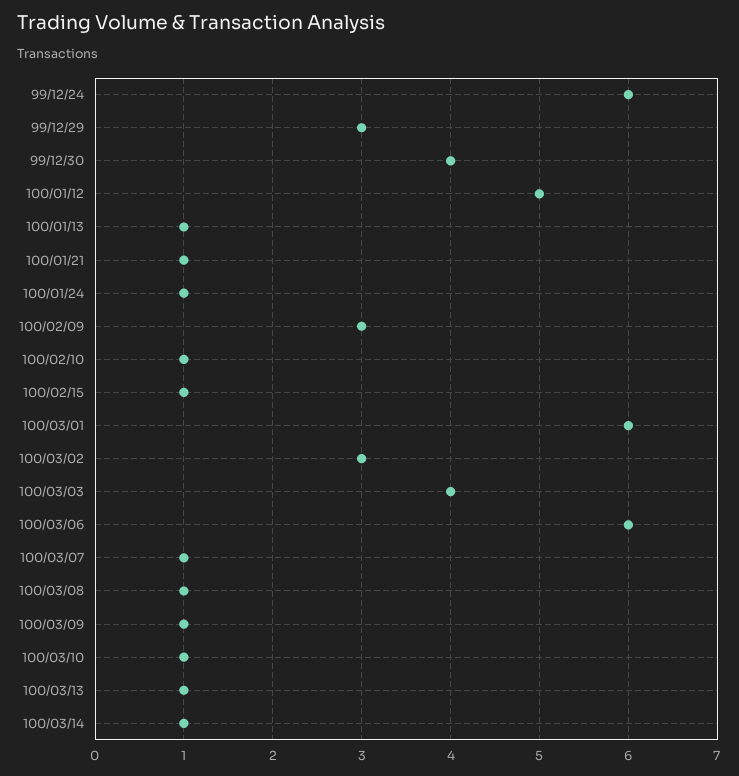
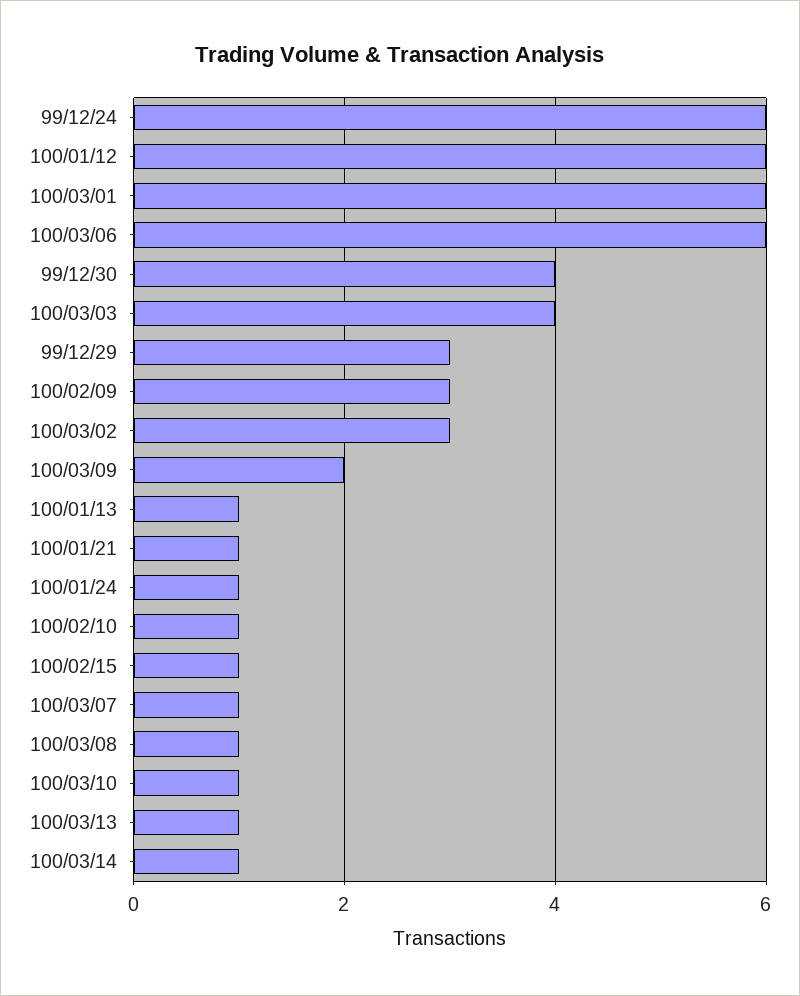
100/01/12: 5 -> 6
100/03/09: 1 -> 2

